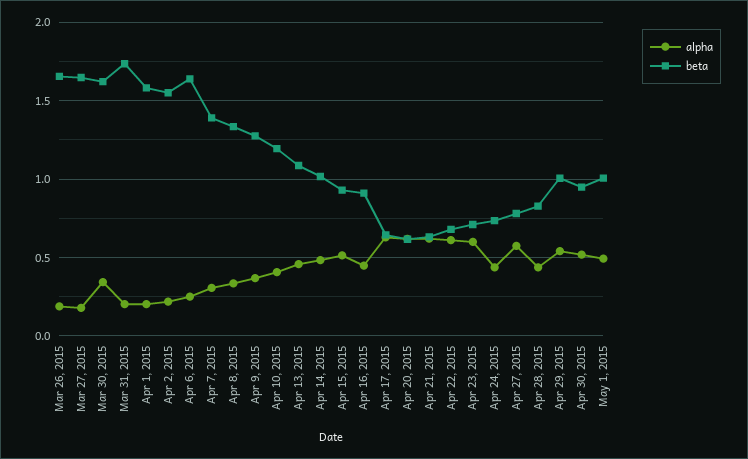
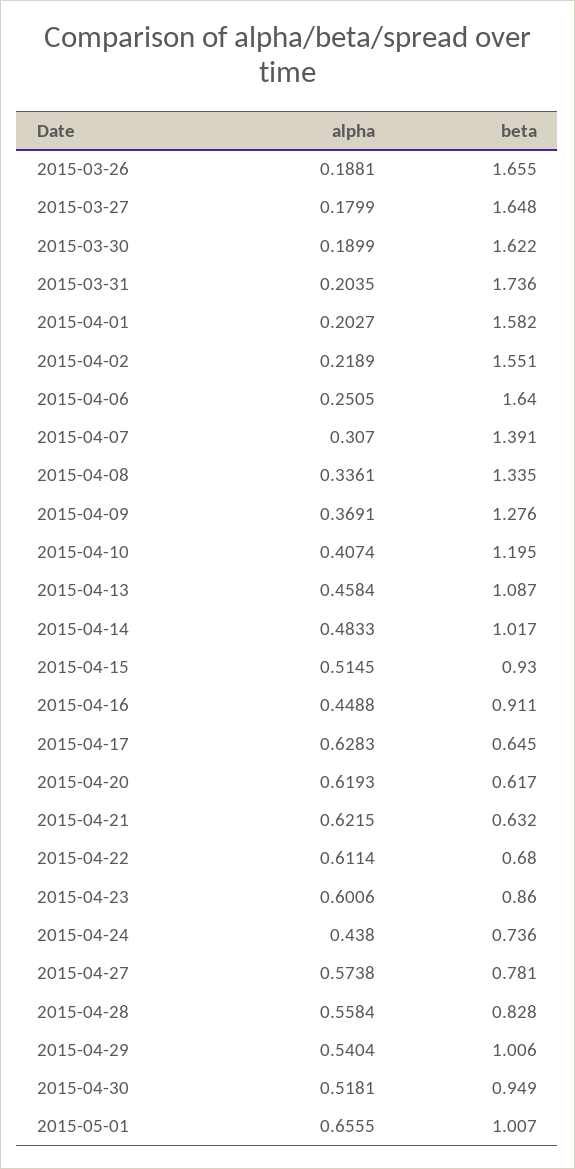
alpha, Mar 30, 2015: 0.35 -> 0.1899
beta, Apr 23, 2015: 0.7 -> 0.86
alpha, Apr 28, 2015: 0.45 -> 0.5584
alpha, May 1, 2015: 0.5 -> 0.6555

